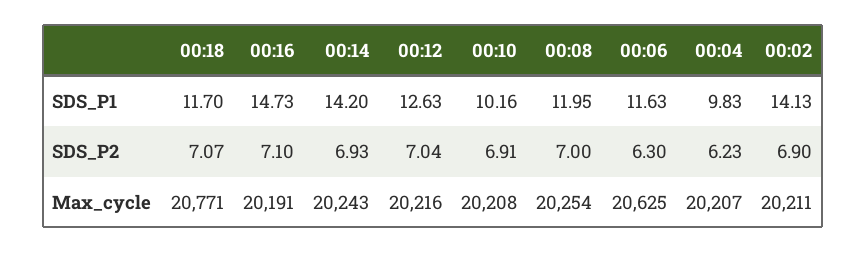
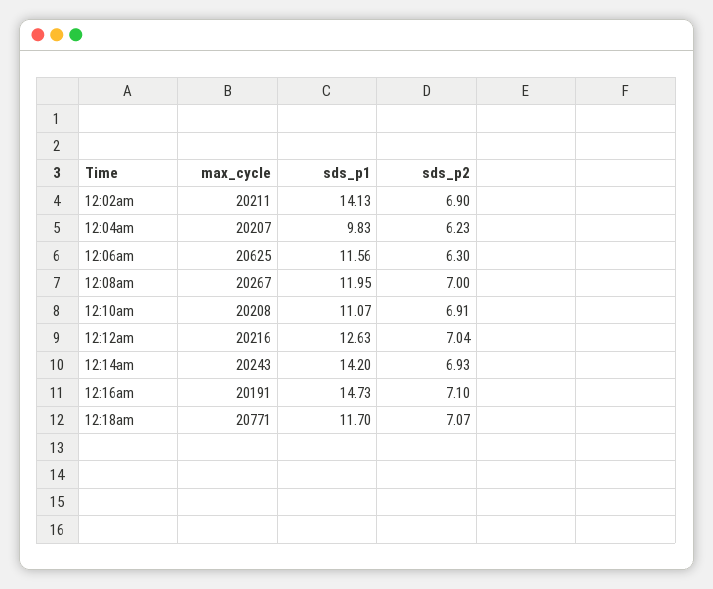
00:10, SDS_P1: 10.16 -> 11.07
00:06, SDS_P1: 11.63 -> 11.56
00:08, Max_cycle: 20254 -> 20267

